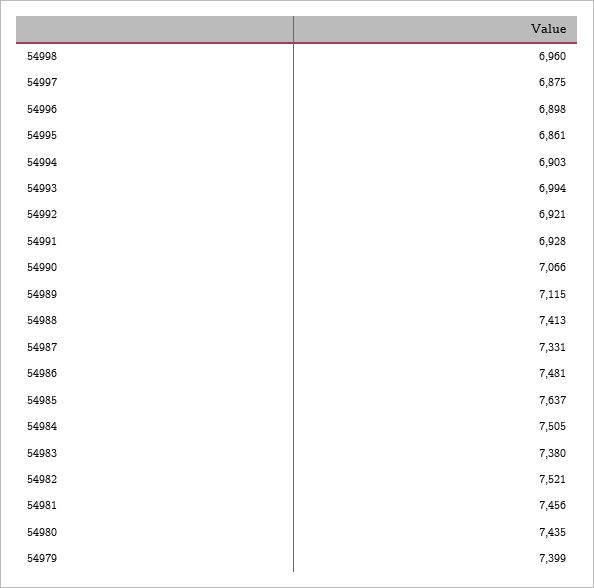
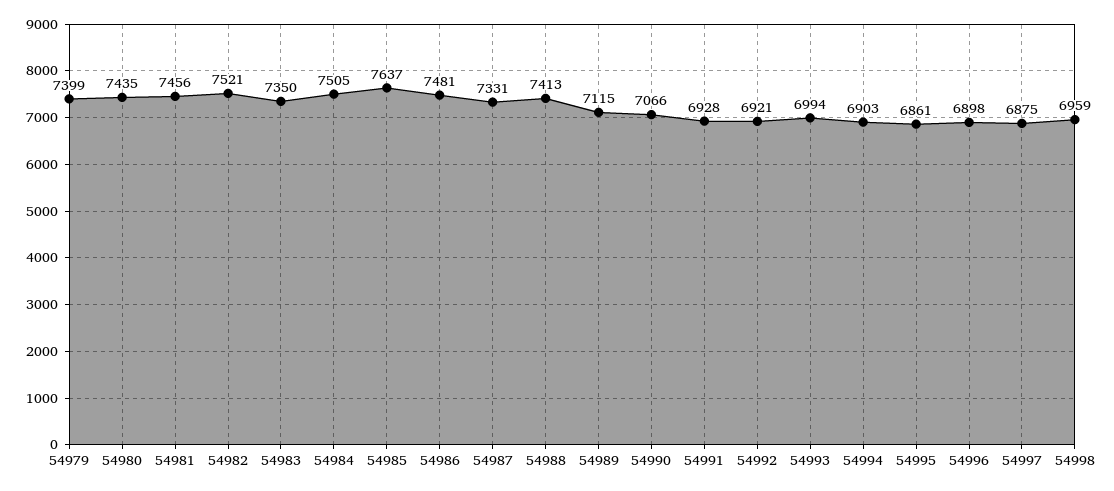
54998: 6960 -> 6959
54983: 7380 -> 7350

